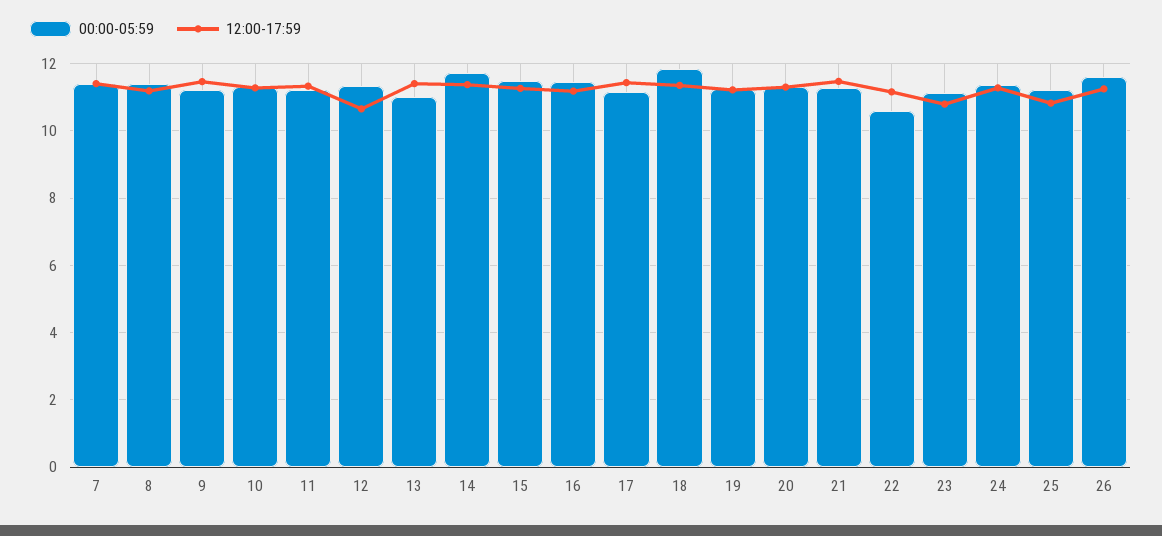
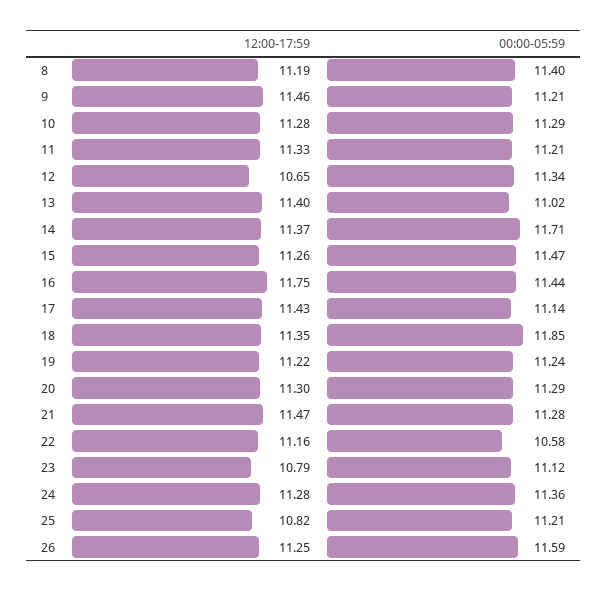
00:00-05:59, 7: 11.4 -> none
12:00-17:59, 7: 11.4 -> none
12:00-17:59, 16: 11.2 -> 11.75

